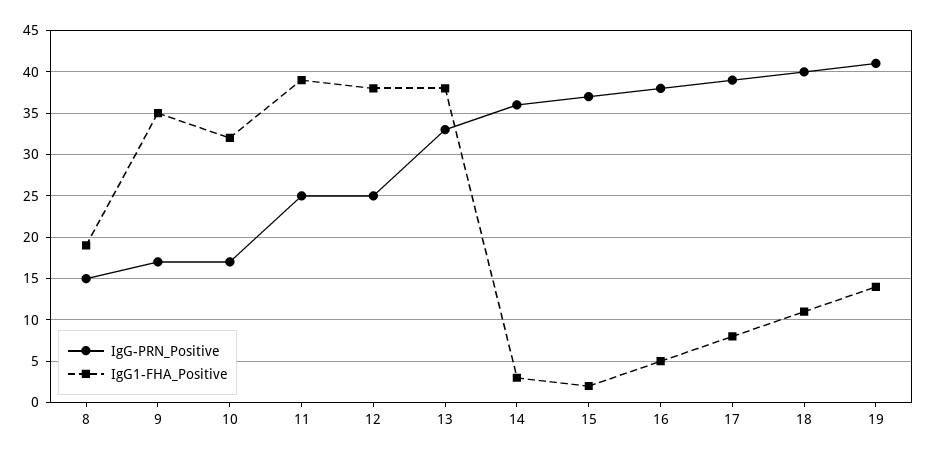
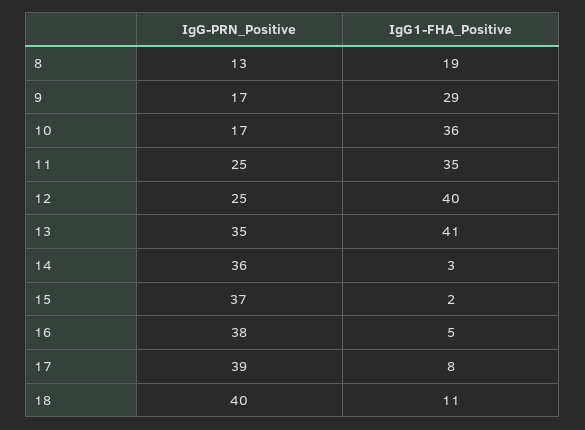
IgG-PRN_Positive, 8: 15 -> 13
IgG1-FHA_Positive, 9: 35 -> 29
IgG1-FHA_Positive, 10: 32 -> 36
IgG1-FHA_Positive, 11: 39 -> 35
IgG1-FHA_Positive, 12: 38 -> 40
IgG-PRN_Positive, 13: 33 -> 35
IgG1-FHA_Positive, 13: 38 -> 41
IgG-PRN_Positive, 19: 41 -> none
IgG1-FHA_Positive, 19: 14 -> none

